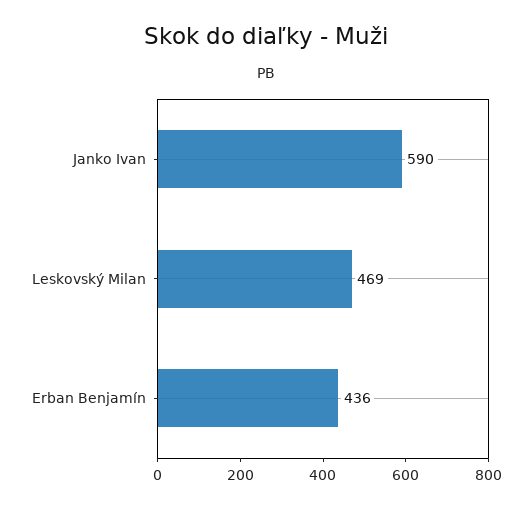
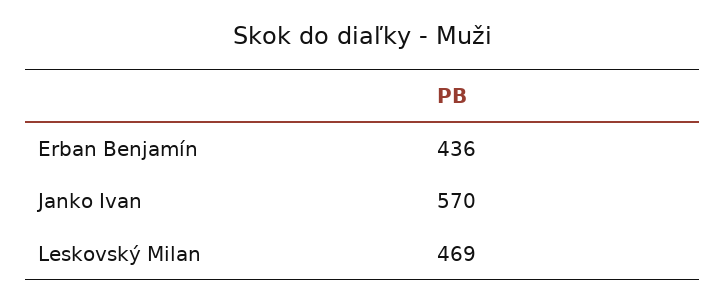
Janko Ivan: 590 -> 570

